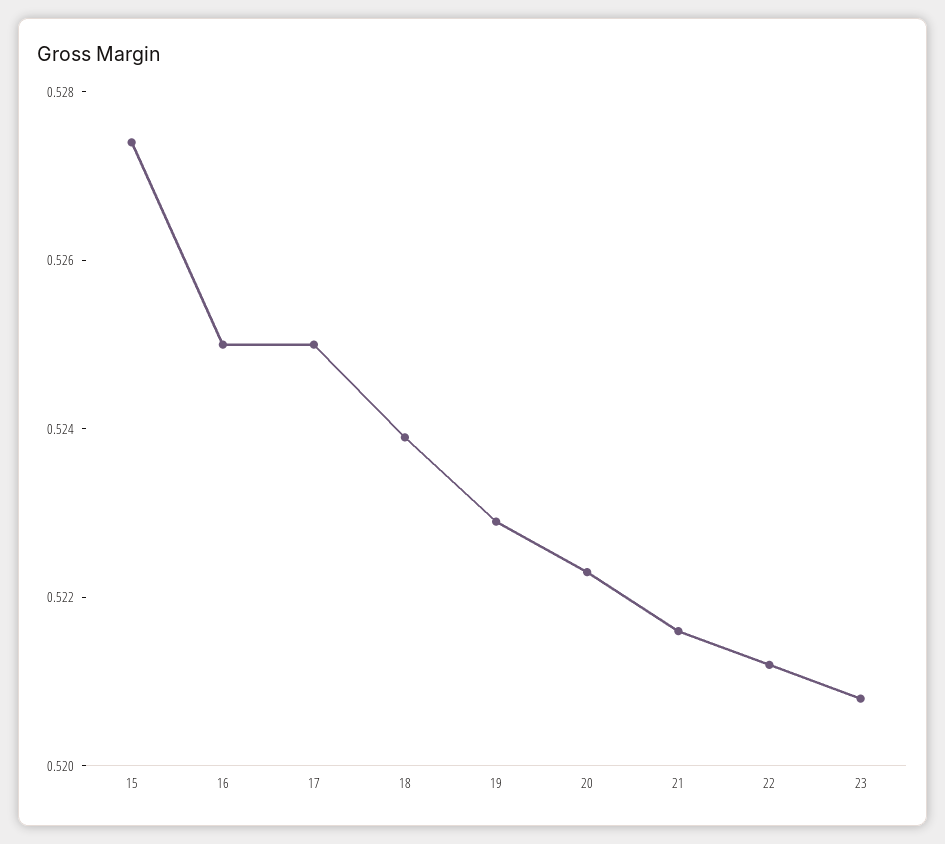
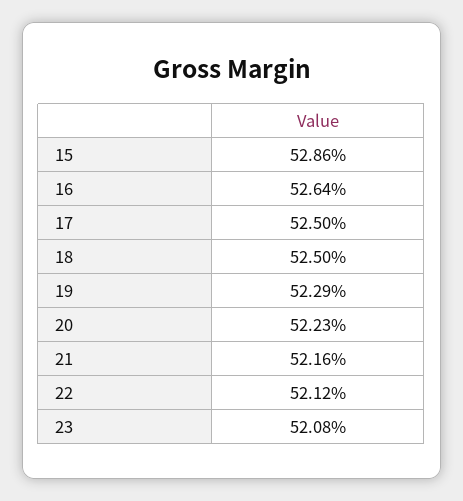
15: 0.5275 -> 0.5286
16: 0.525 -> 0.5264
18: 0.524 -> 0.525

